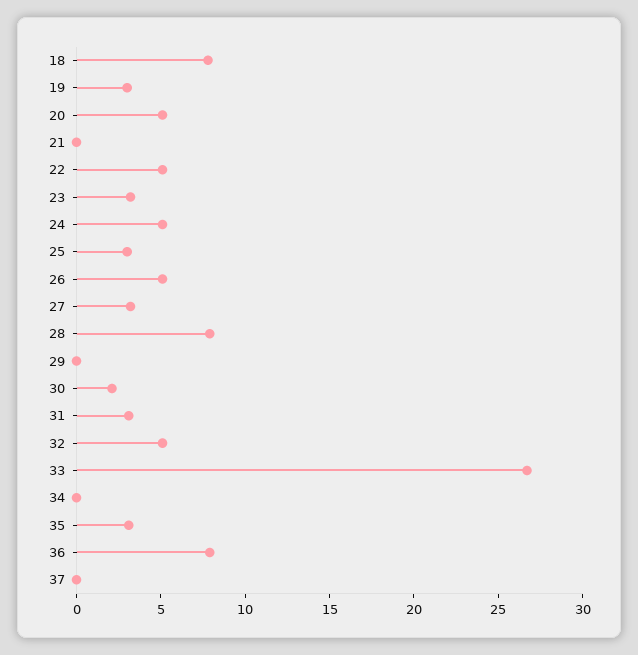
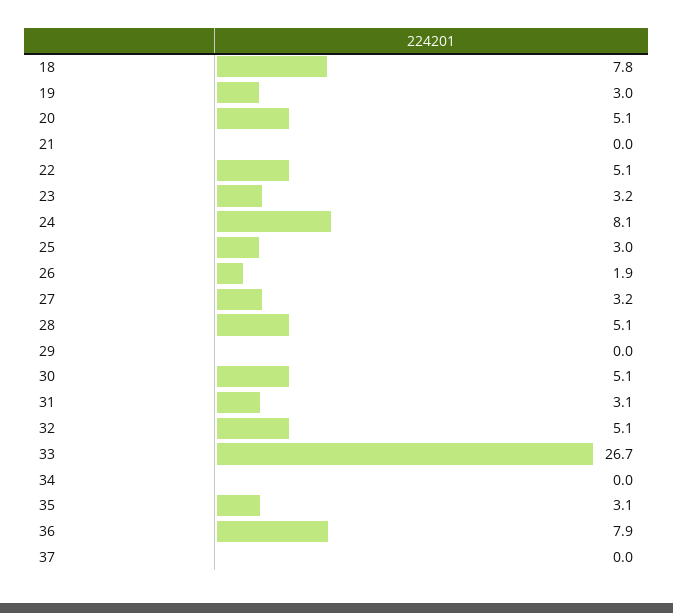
24: 5 -> 8.1
26: 5 -> 1.9
28: 8 -> 5.1
30: 2 -> 5.1

